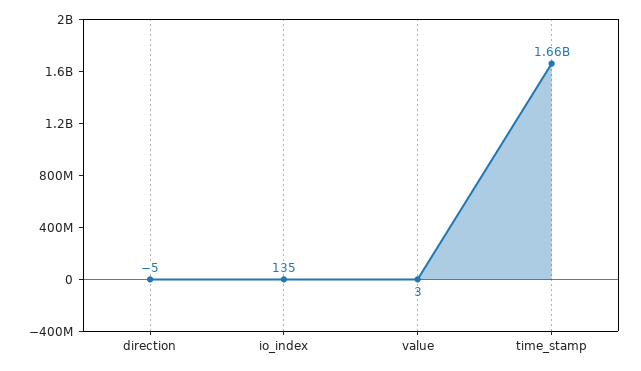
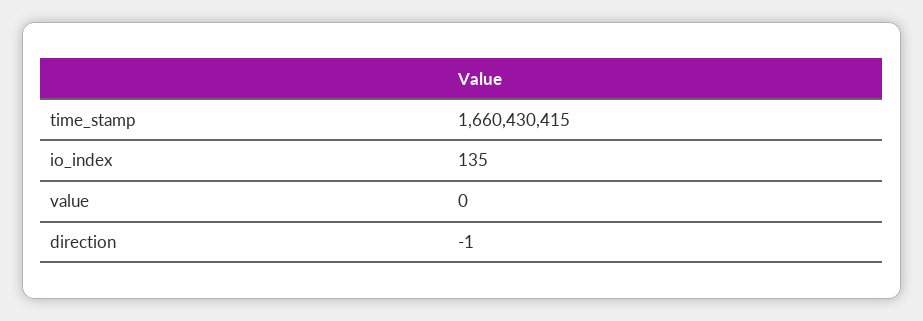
direction: -5 -> -1
value: 3 -> 0

